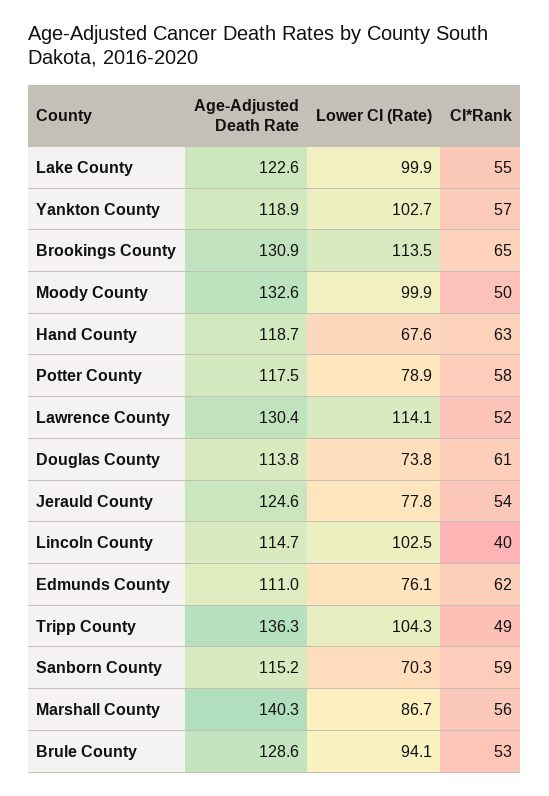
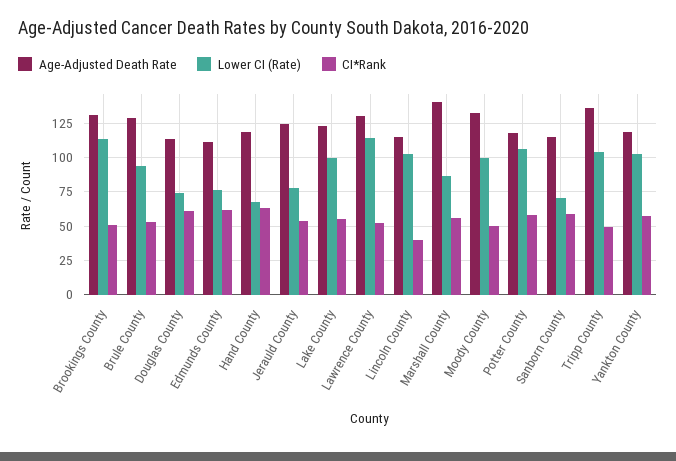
CI*Rank, Brookings County: 65 -> 50
Lower CI (Rate), Potter County: 78.9 -> 105

